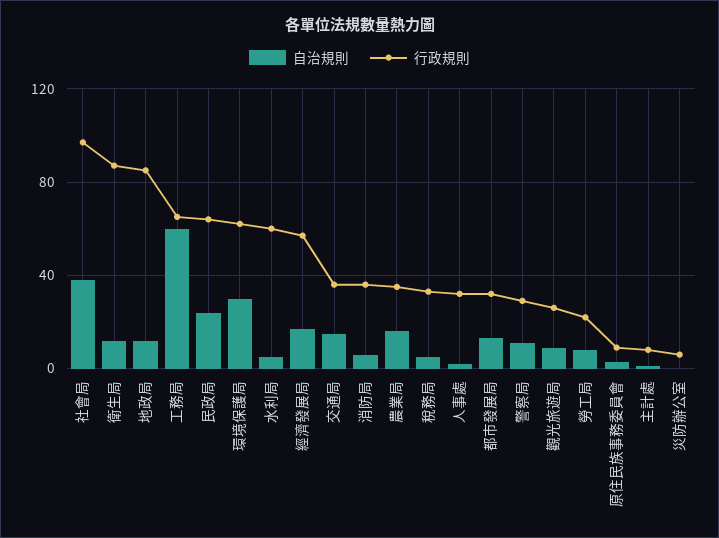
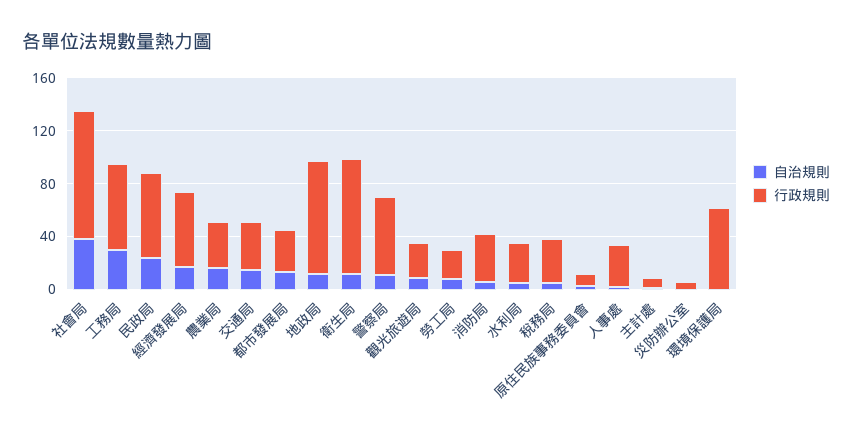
自治規則, 工務局: 60 -> 30
自治規則, 環境保護局: 30 -> 0
行政規則, 水利局: 60 -> 30
行政規則, 警察局: 30 -> 60

